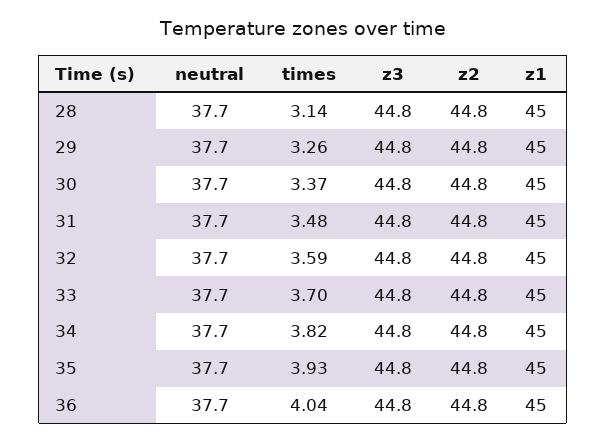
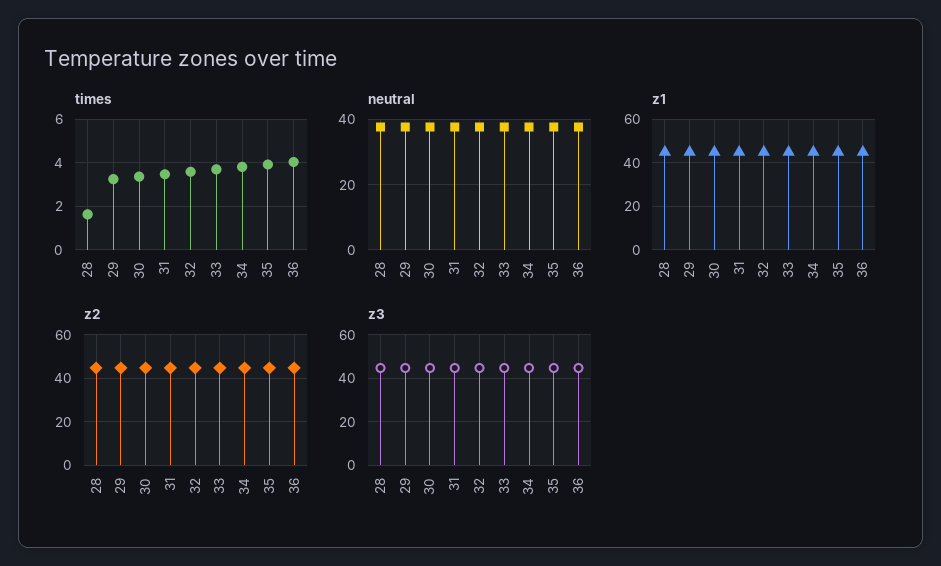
times, 28: 3.14 -> 1.5

